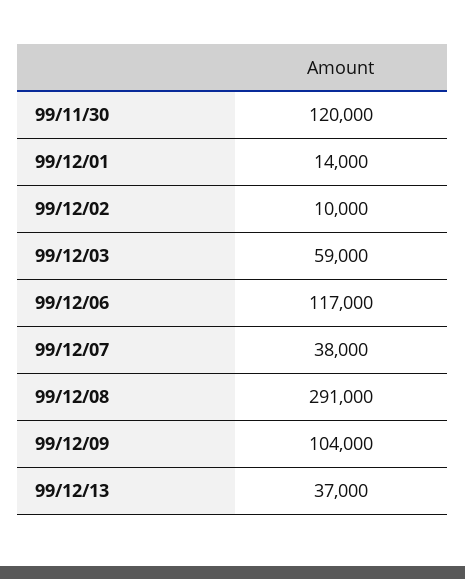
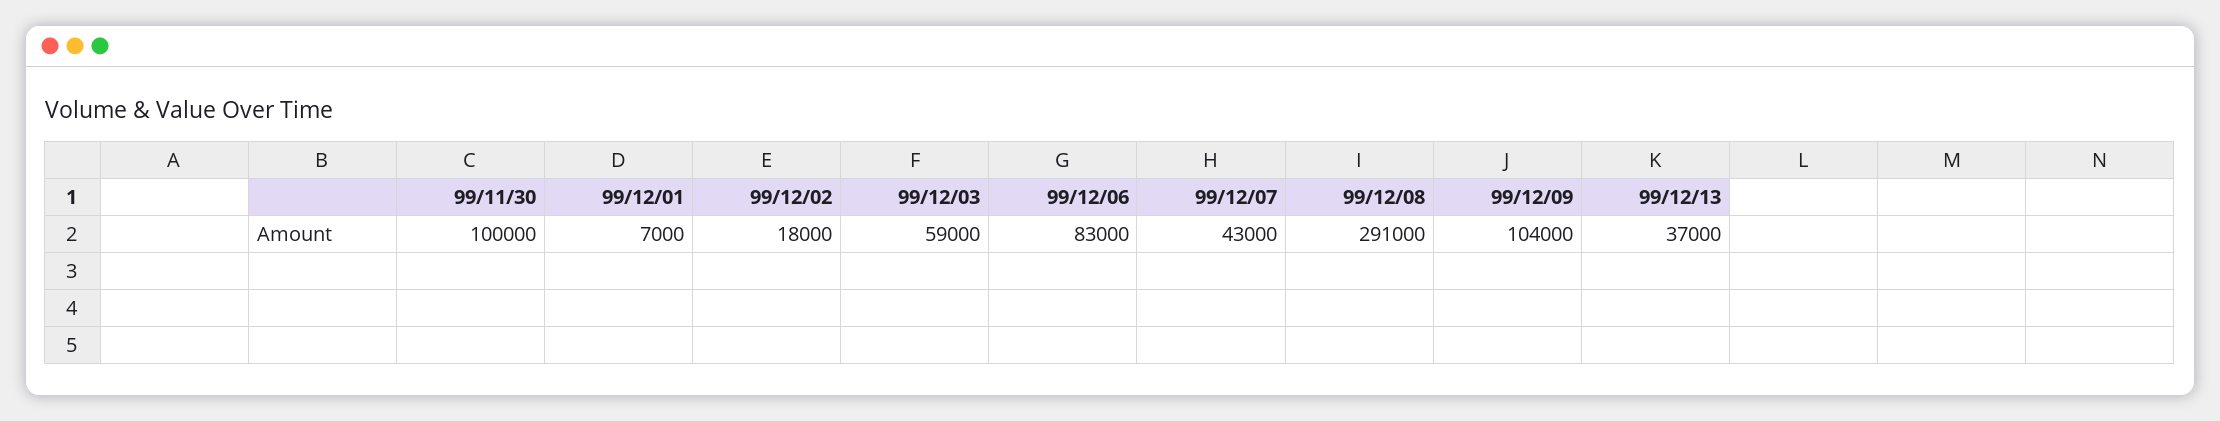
99/11/30: 120000 -> 100000
99/12/01: 14000 -> 7000
99/12/02: 10000 -> 18000
99/12/06: 117000 -> 83000
99/12/07: 38000 -> 43000

